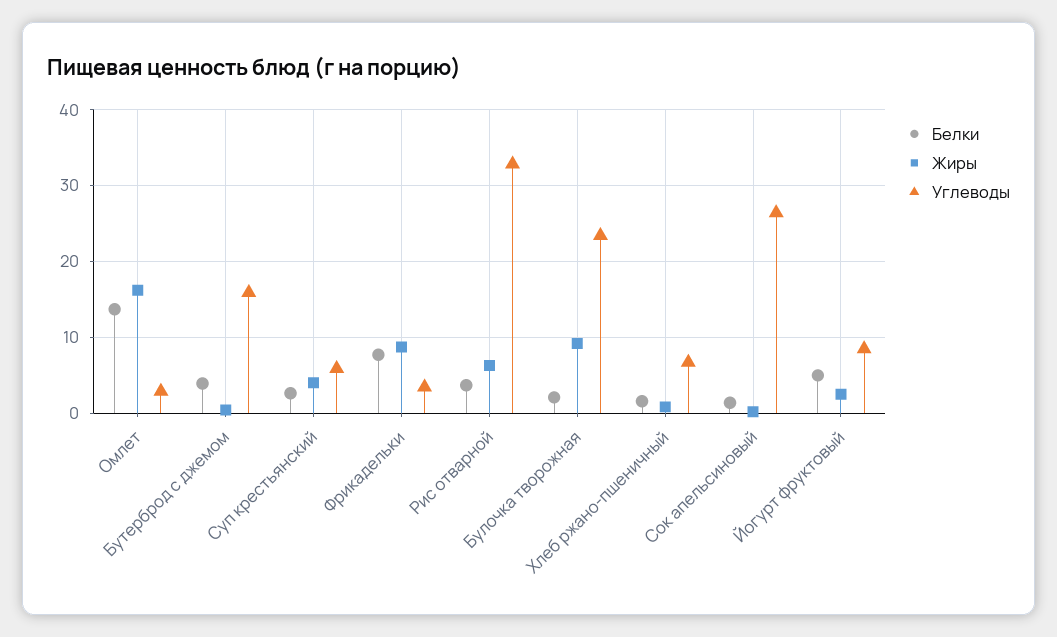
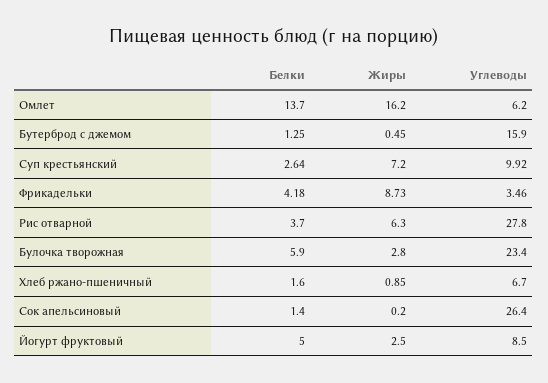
Углеводы, Омлет: 3 -> 6.2
Белки, Бутерброд с джемом: 4 -> 1.25
Жиры, Суп крестьянский: 4 -> 7.2
Углеводы, Суп крестьянский: 6 -> 9.92
Белки, Фрикадельки: 8 -> 4.18
Углеводы, Рис отварной: 33 -> 27.8
Белки, Булочка творожная: 2 -> 5.9
Жиры, Булочка творожная: 9 -> 2.8

